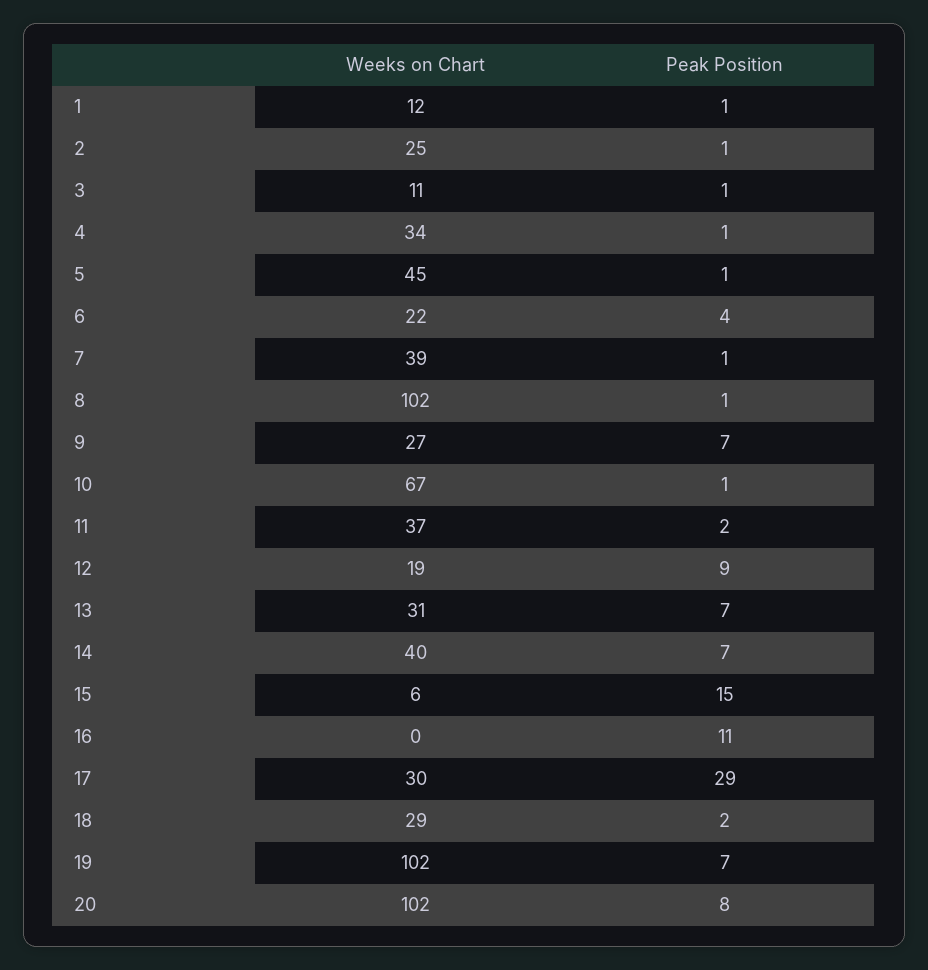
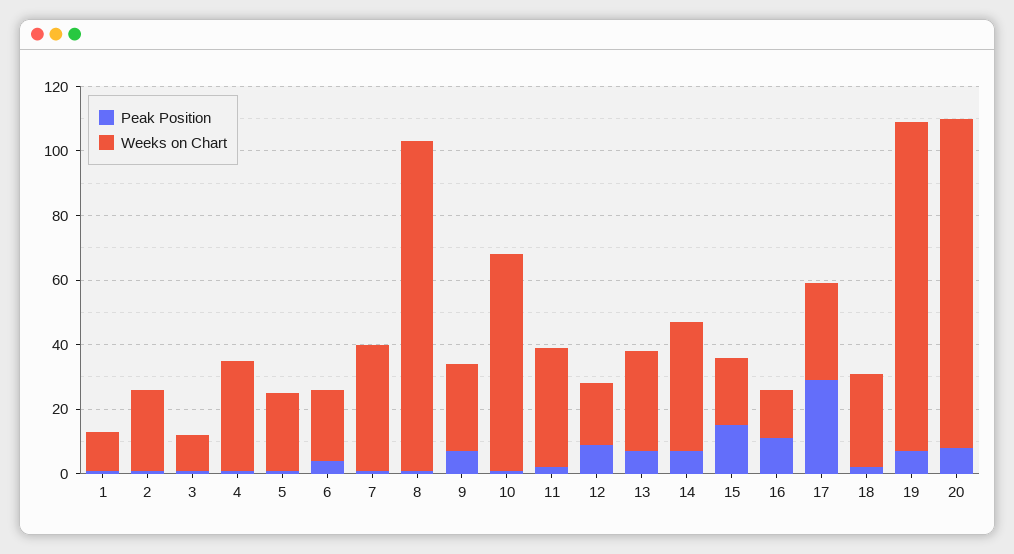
Weeks on Chart, 5: 45 -> 25
Weeks on Chart, 15: 6 -> 20
Weeks on Chart, 16: 0 -> 15

